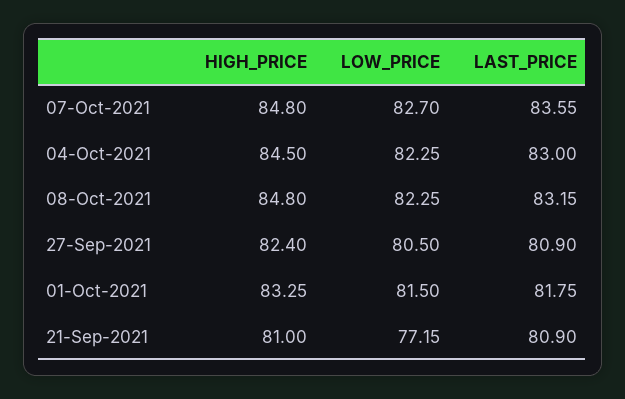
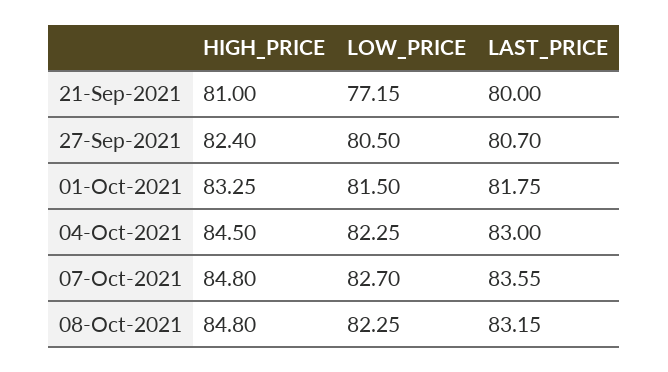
LAST_PRICE, 27-Sep-2021: 80.9 -> 80.7
LAST_PRICE, 21-Sep-2021: 80.9 -> 80

